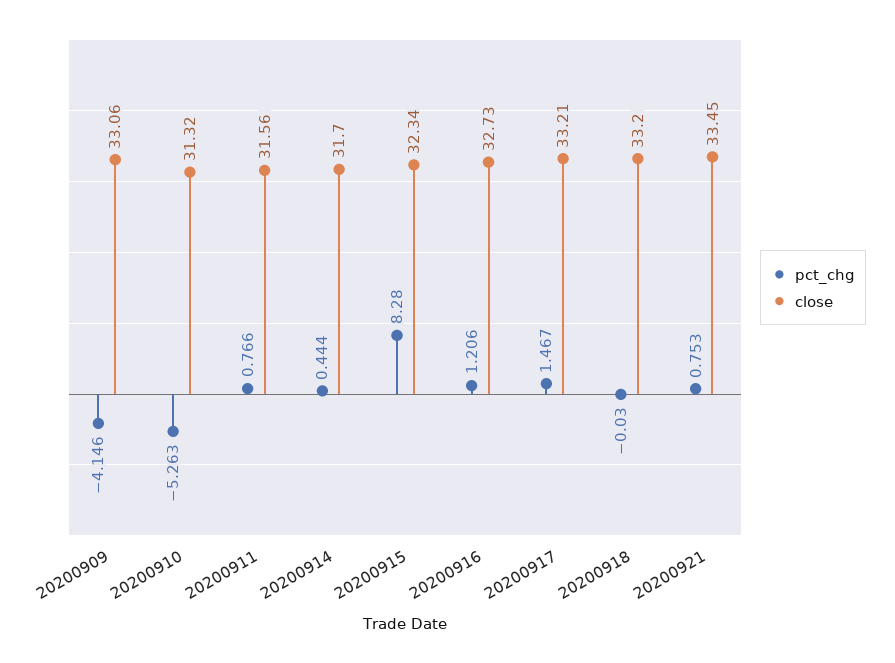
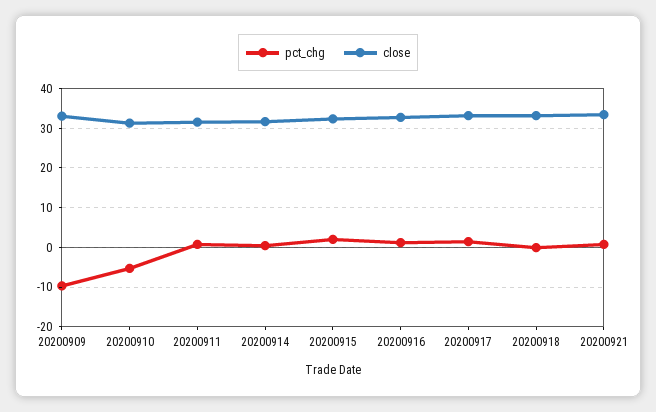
pct_chg, 20200909: -4.146 -> -10
pct_chg, 20200915: 8.28 -> 2

